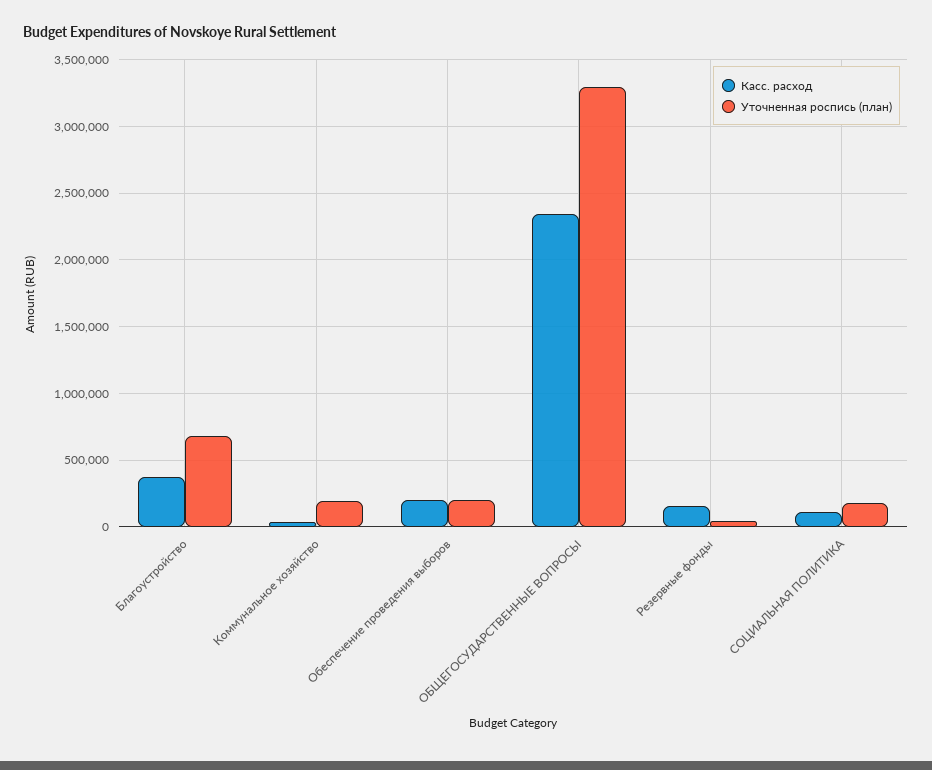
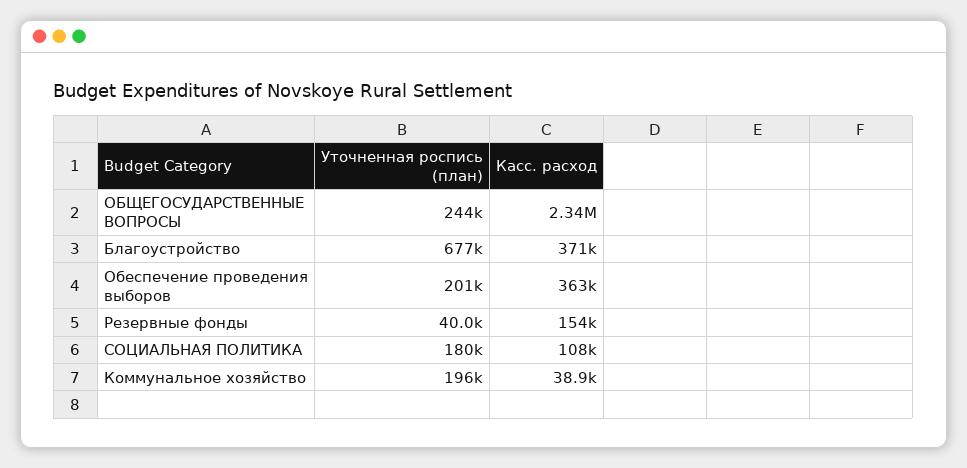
Касс. расход, Обеспечение проведения выборов: 200000 -> 363000
Уточненная роспись (план), ОБЩЕГОСУДАРСТВЕННЫЕ ВОПРОСЫ: 3300000 -> 244000

